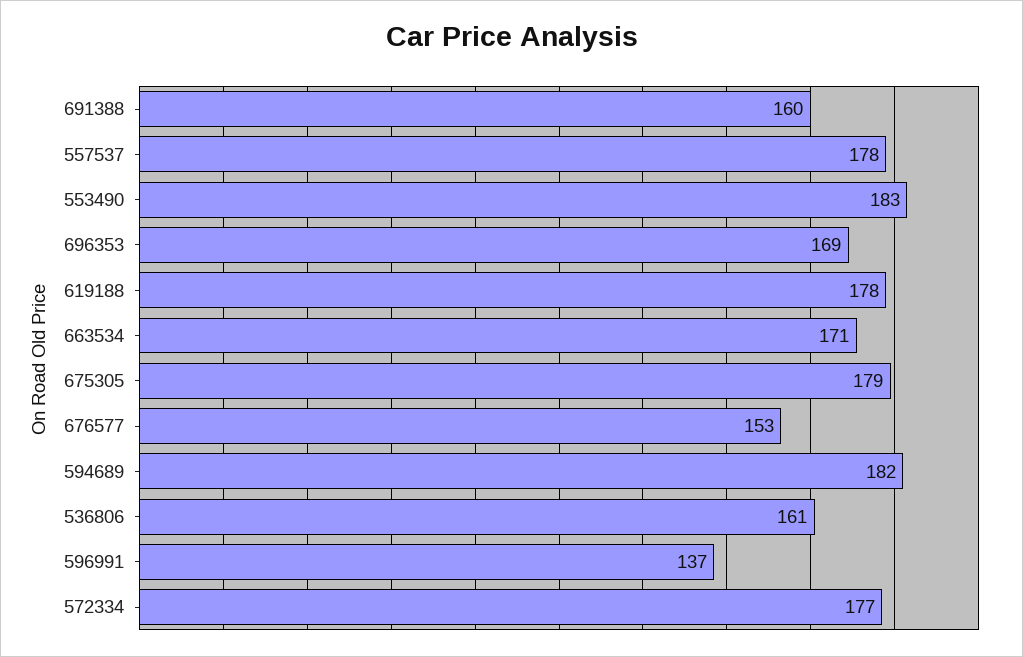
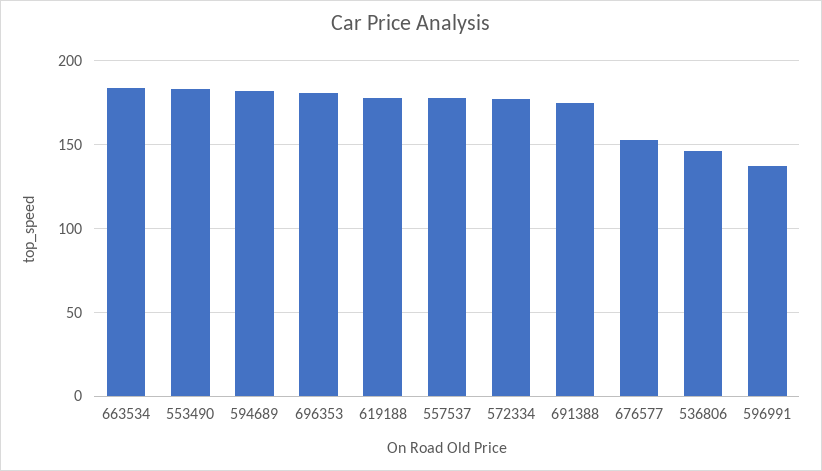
691388: 160 -> 175
696353: 169 -> 180
663534: 171 -> 185
675305: 179 -> none
536806: 161 -> 145

